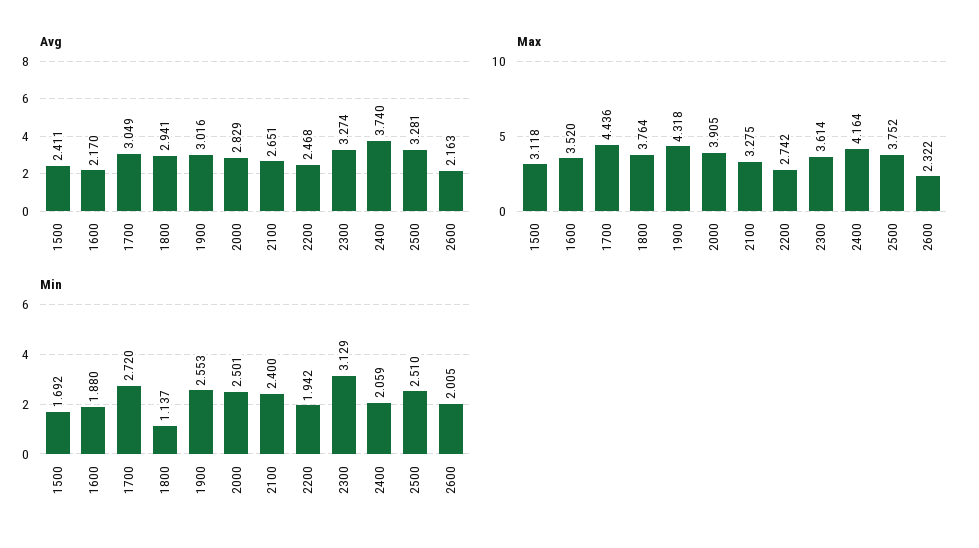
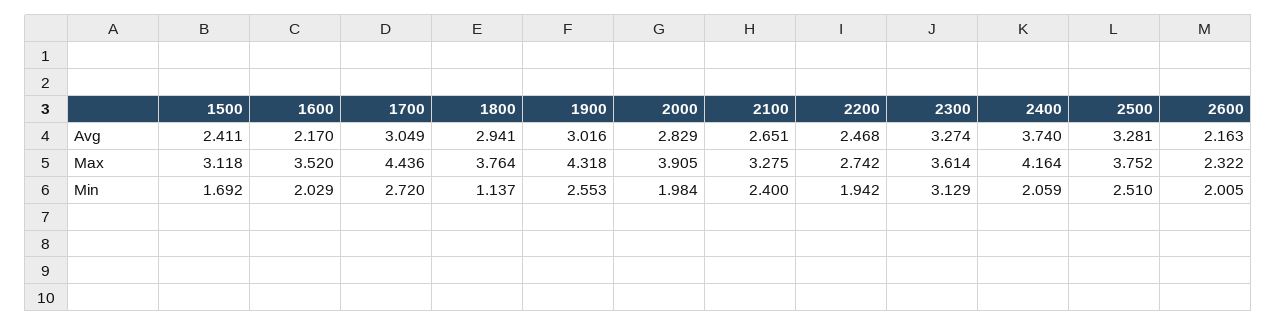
Min, 1600: 1.88 -> 2.029
Min, 2000: 2.501 -> 1.984

